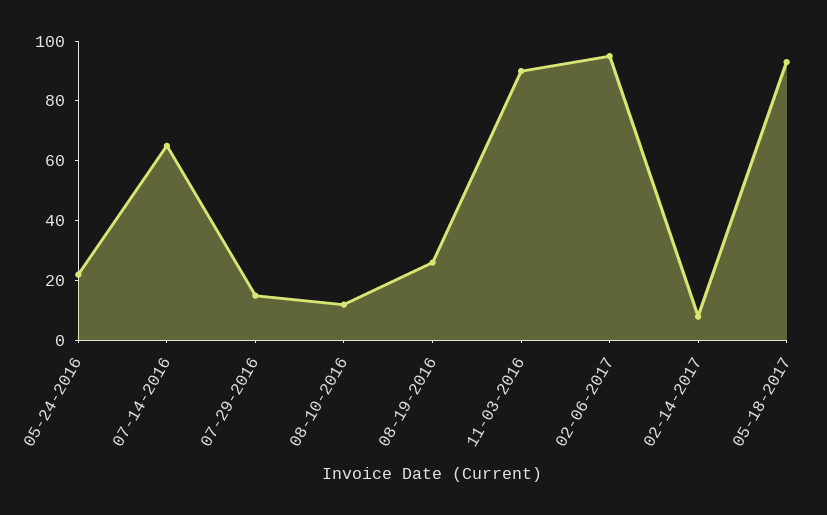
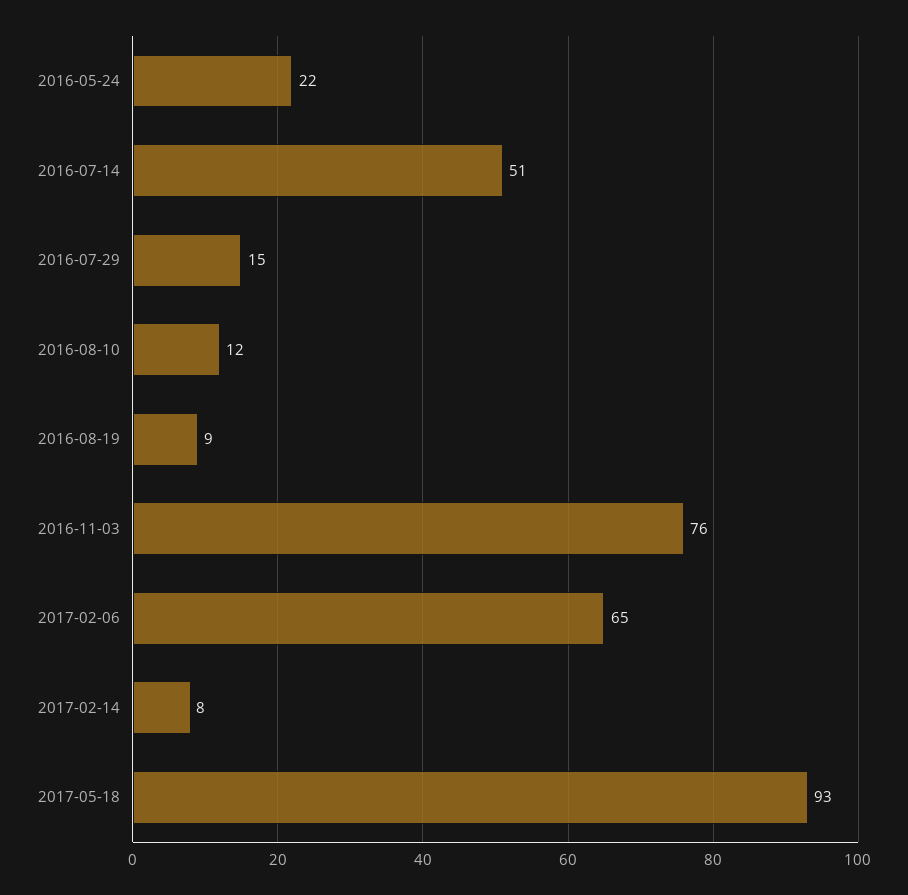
07-14-2016: 65 -> 51
08-19-2016: 25 -> 9
11-03-2016: 90 -> 76
02-06-2017: 95 -> 65

